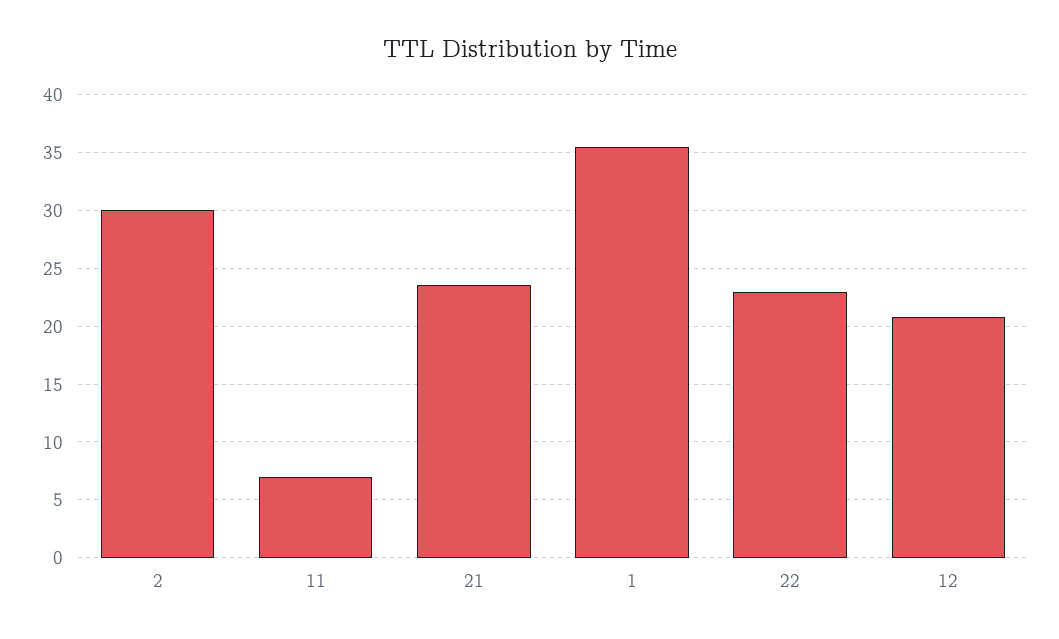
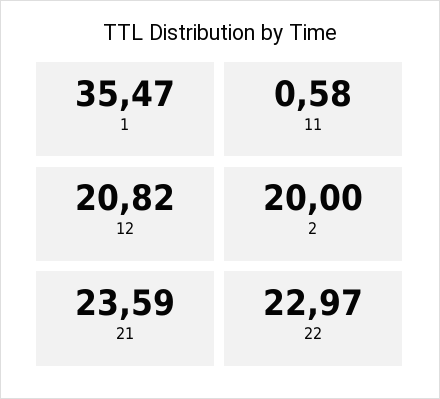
2: 30 -> 20
11: 7 -> 0.58

